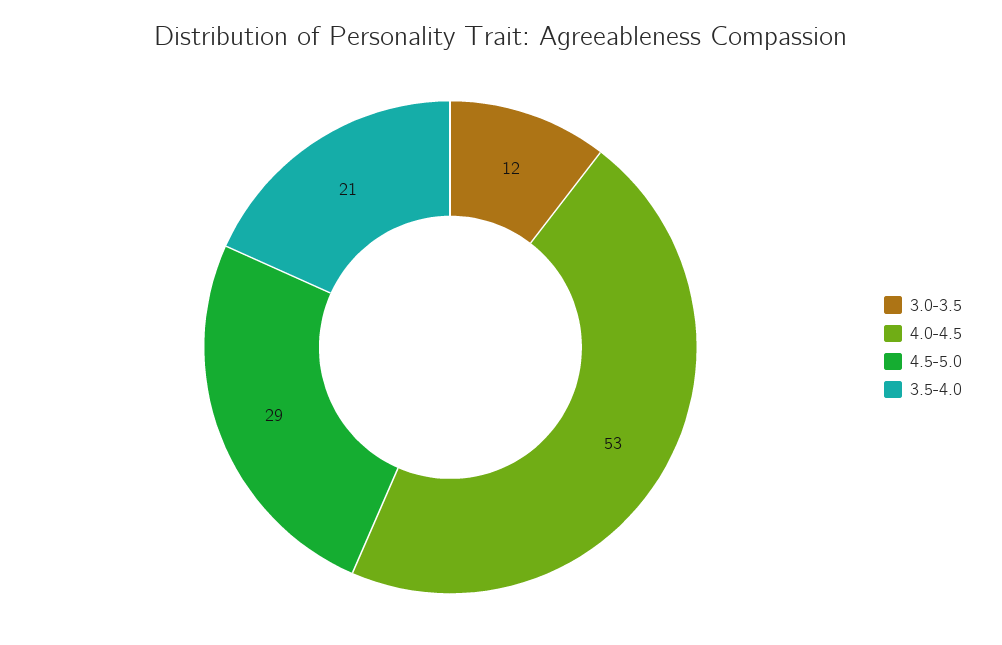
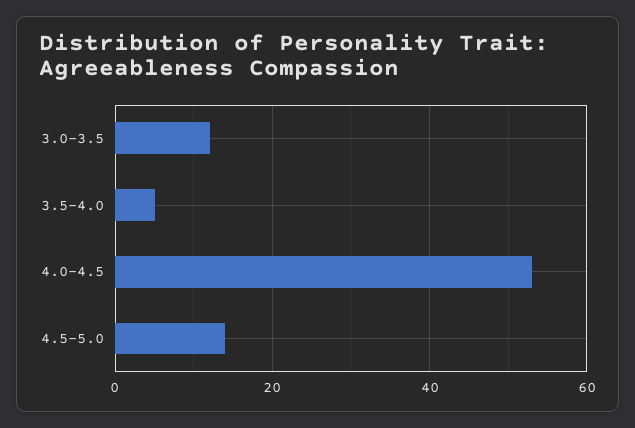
4.5-5.0: 29 -> 15
3.5-4.0: 21 -> 5

